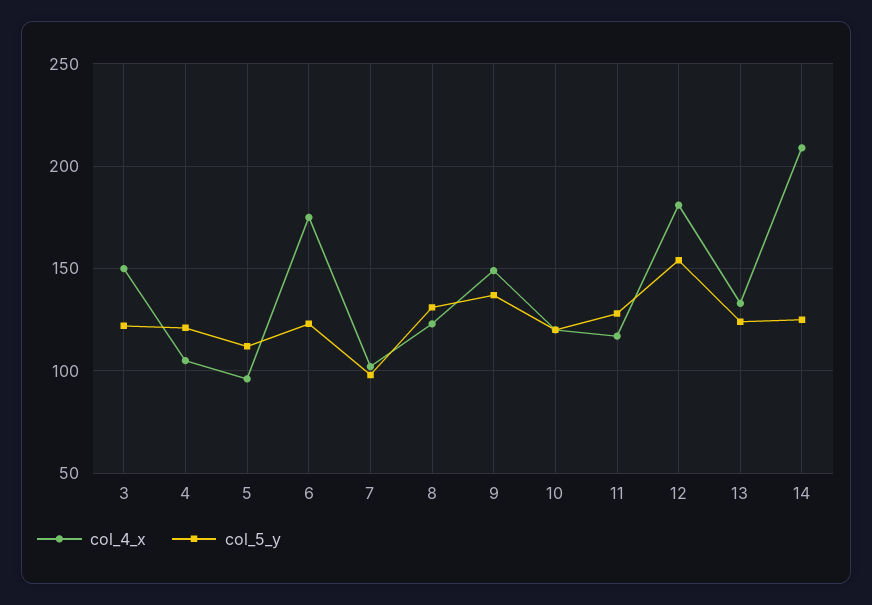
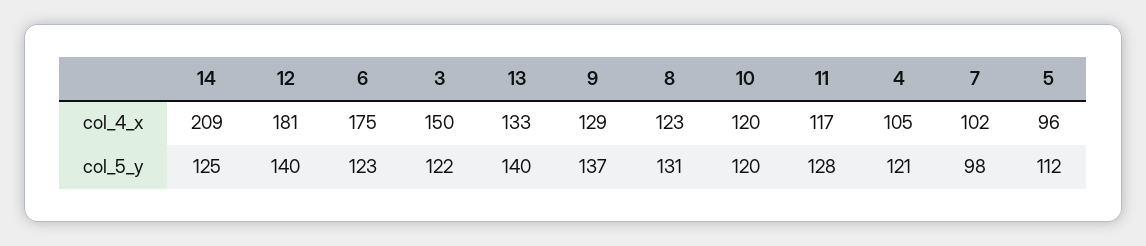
col_4_x, 9: 150 -> 129
col_5_y, 12: 155 -> 140
col_5_y, 13: 125 -> 140

